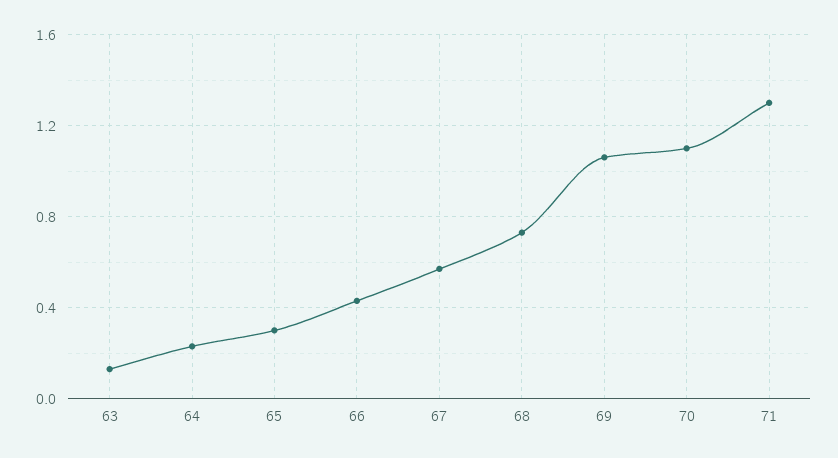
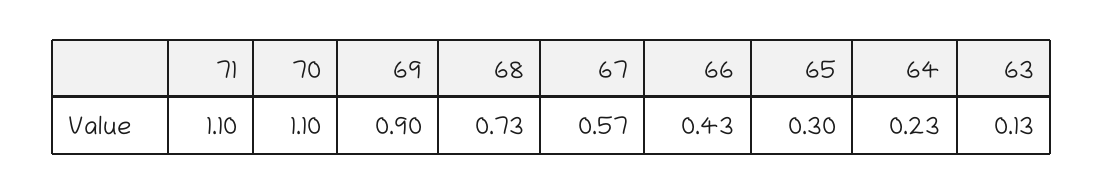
69: 1.05 -> 0.9
71: 1.3 -> 1.1

